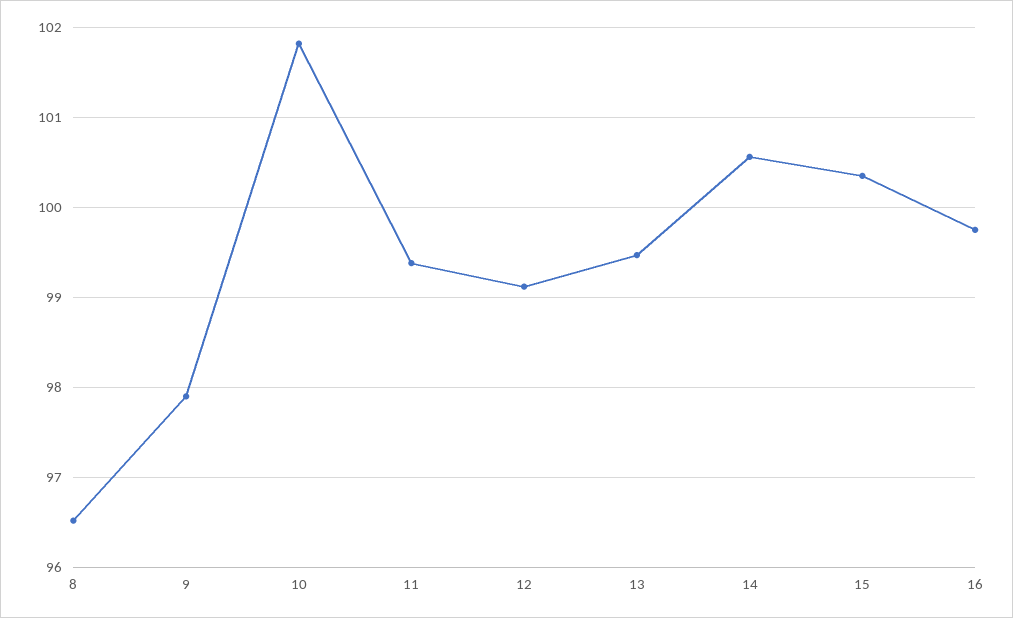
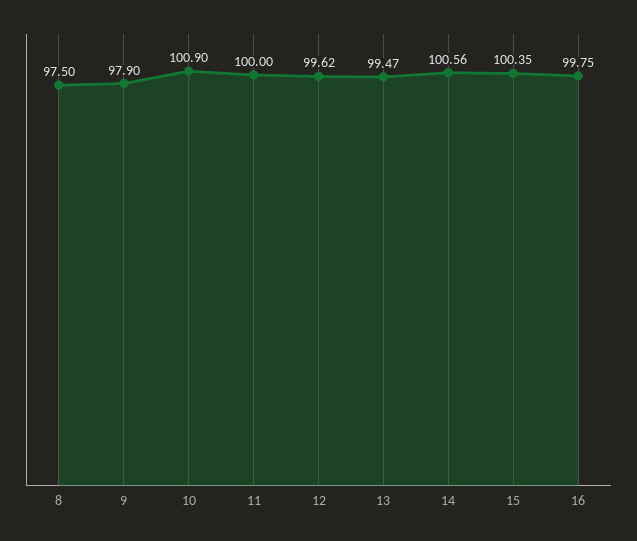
8: 96.5 -> 97.5
10: 101.8 -> 100.9
11: 99.4 -> 100
12: 99.1 -> 99.62

